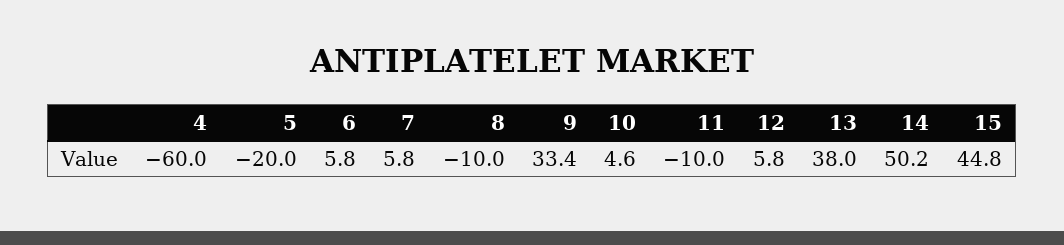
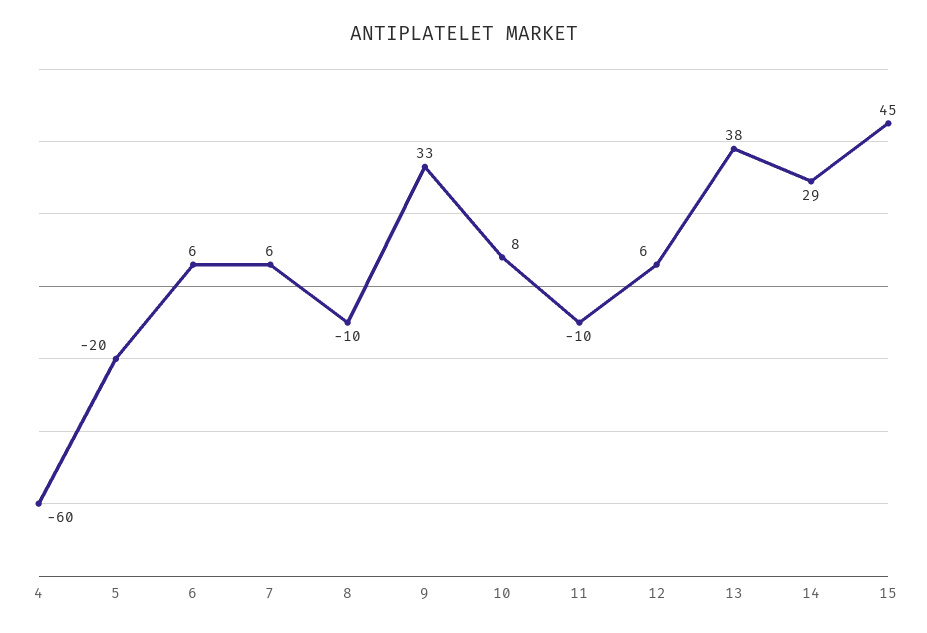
10: 4.6 -> 8
14: 50.2 -> 29

